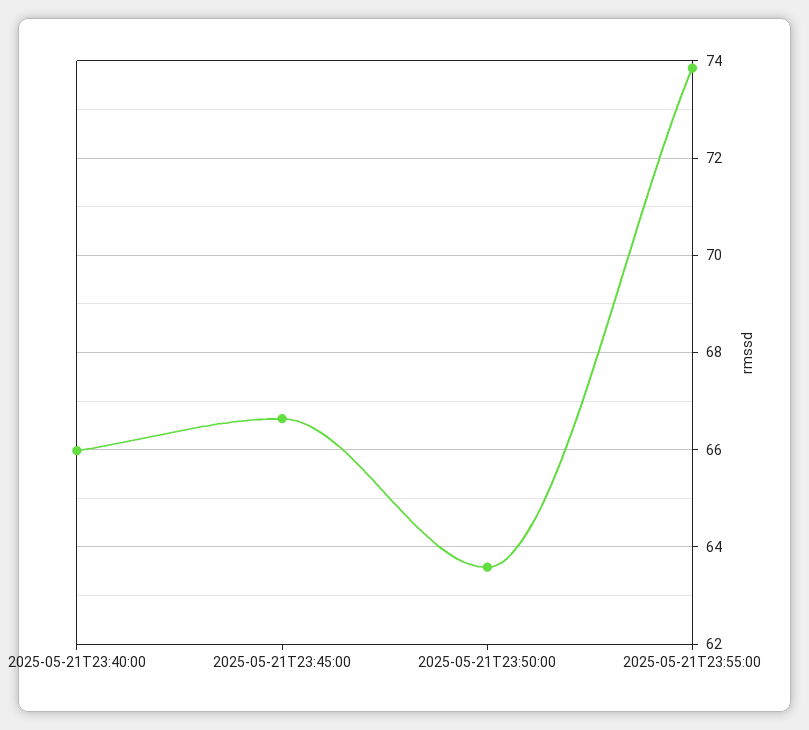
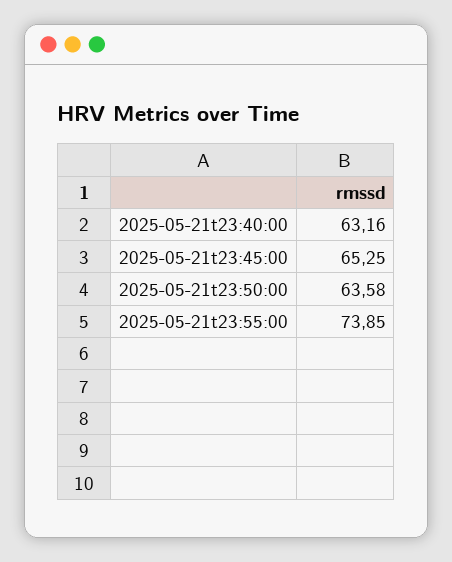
2025-05-21T23:40:00: 66 -> 63.16
2025-05-21T23:45:00: 66.6 -> 65.25

